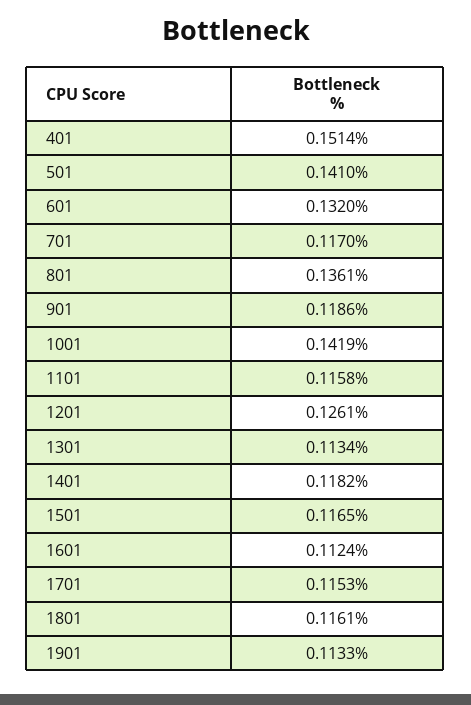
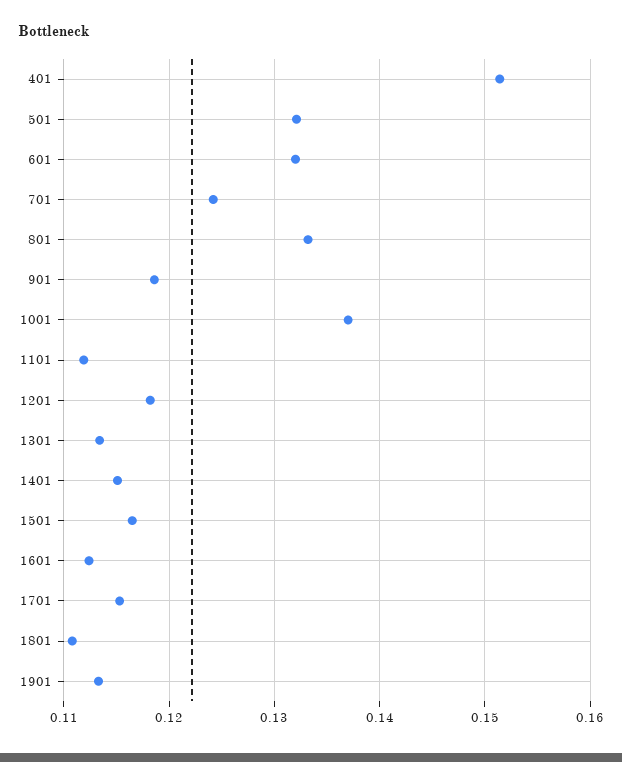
501: 0.141 -> 0.132
701: 0.117 -> 0.124
801: 0.1361 -> 0.133
1001: 0.1419 -> 0.137
1101: 0.1158 -> 0.112
1201: 0.1261 -> 0.118
1401: 0.1182 -> 0.115
1801: 0.1161 -> 0.111

